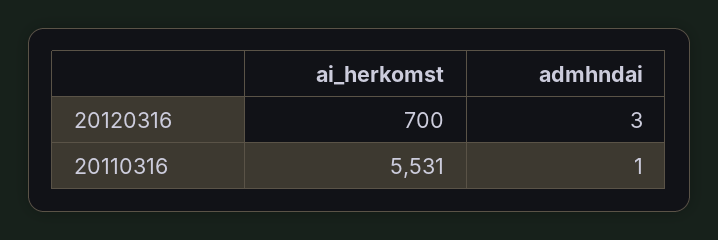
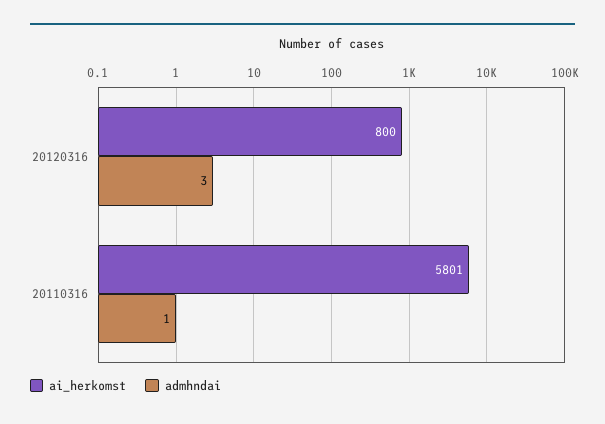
ai_herkomst, 20120316: 700 -> 800
ai_herkomst, 20110316: 5531 -> 5801

